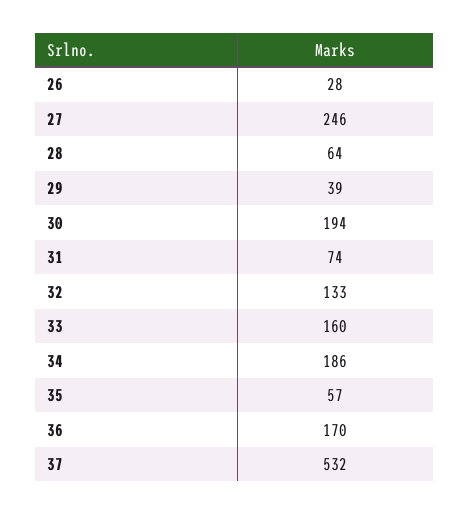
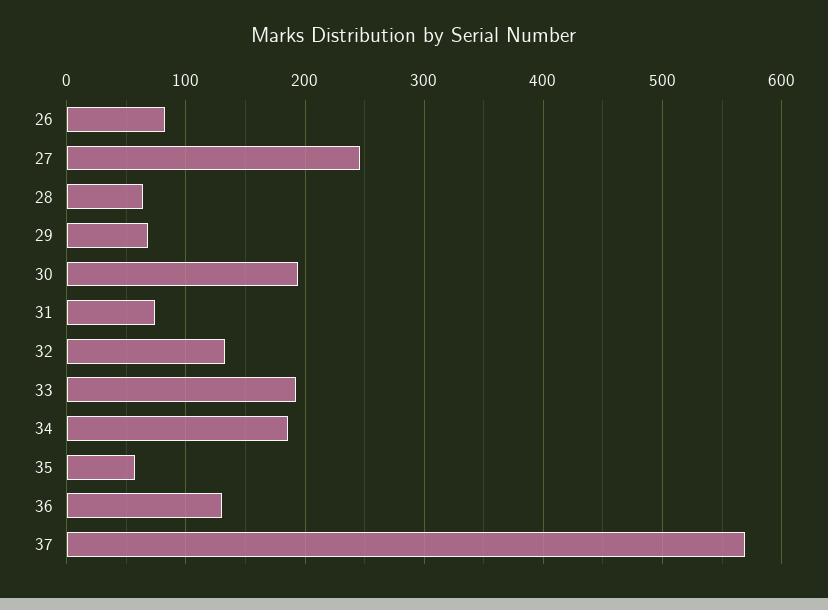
26: 28 -> 80
29: 39 -> 70
33: 160 -> 190
36: 170 -> 130
37: 532 -> 570

